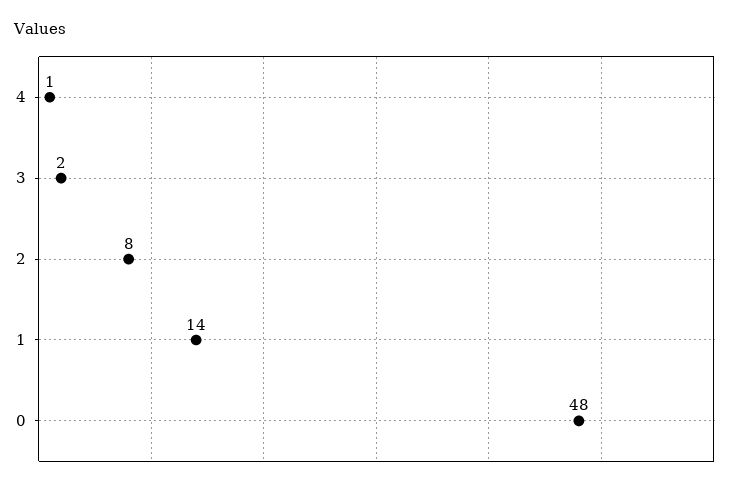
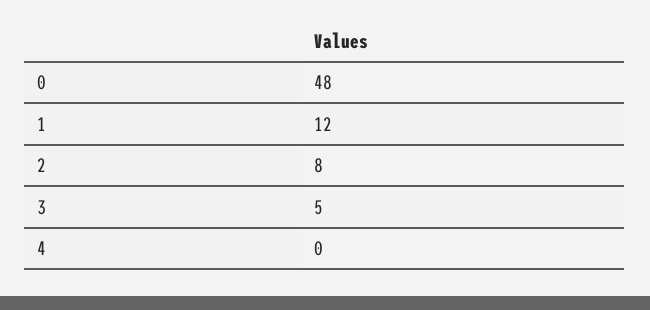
4: 1 -> 0
3: 2 -> 5
1: 14 -> 12

